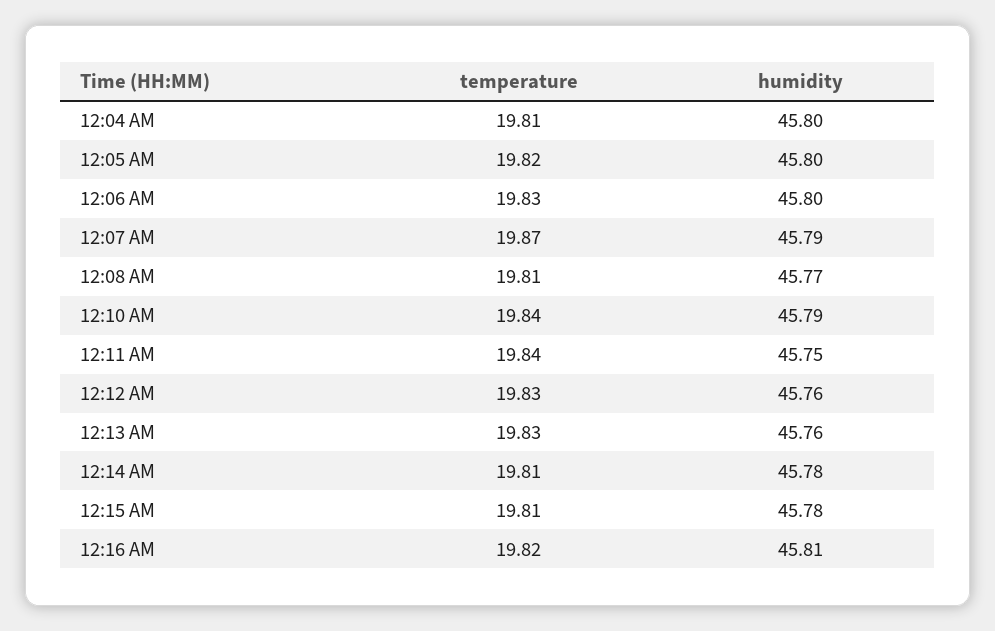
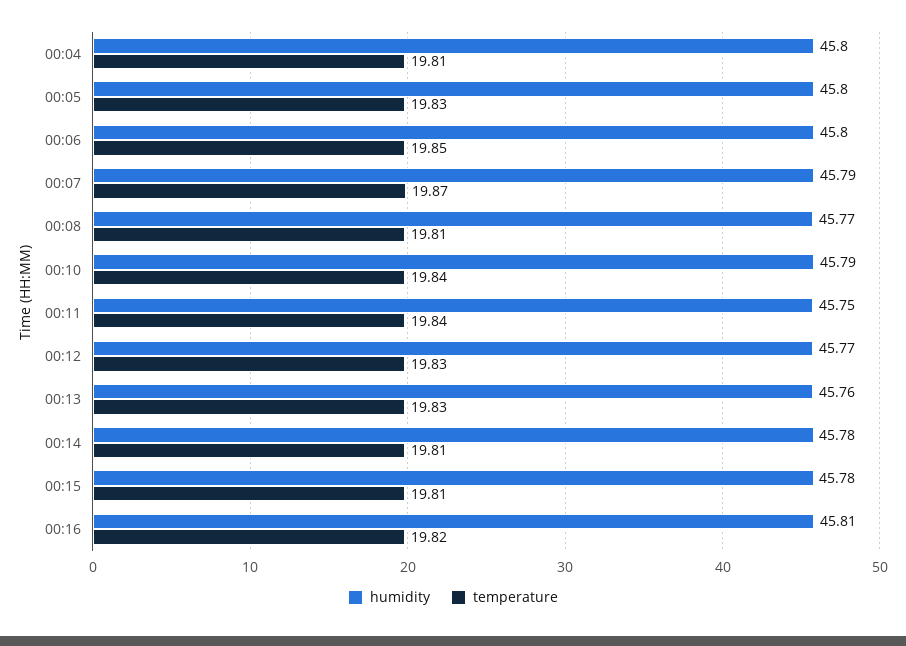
temperature, 12:05 AM: 19.82 -> 19.83
temperature, 12:06 AM: 19.83 -> 19.85
humidity, 12:12 AM: 45.76 -> 45.77

